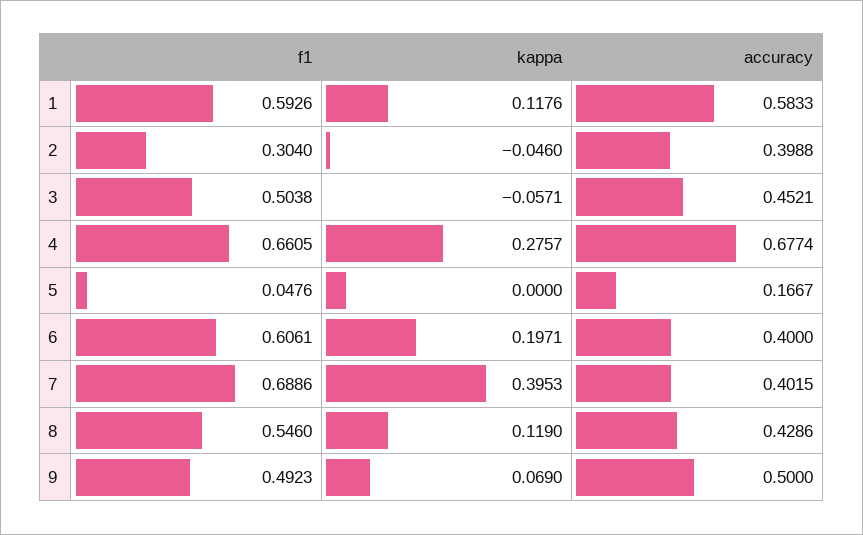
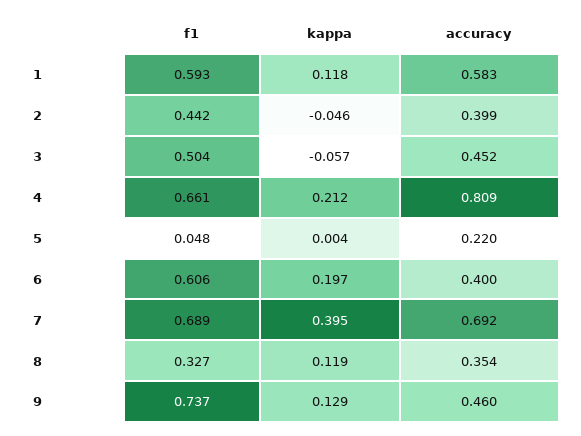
f1, 2: 0.304 -> 0.442
kappa, 4: 0.2757 -> 0.212
accuracy, 4: 0.6774 -> 0.809
kappa, 5: 0 -> 0.004
accuracy, 5: 0.1667 -> 0.22
accuracy, 7: 0.4015 -> 0.692
f1, 8: 0.546 -> 0.327
accuracy, 8: 0.4286 -> 0.354
f1, 9: 0.4923 -> 0.737
kappa, 9: 0.069 -> 0.129
accuracy, 9: 0.5 -> 0.46

